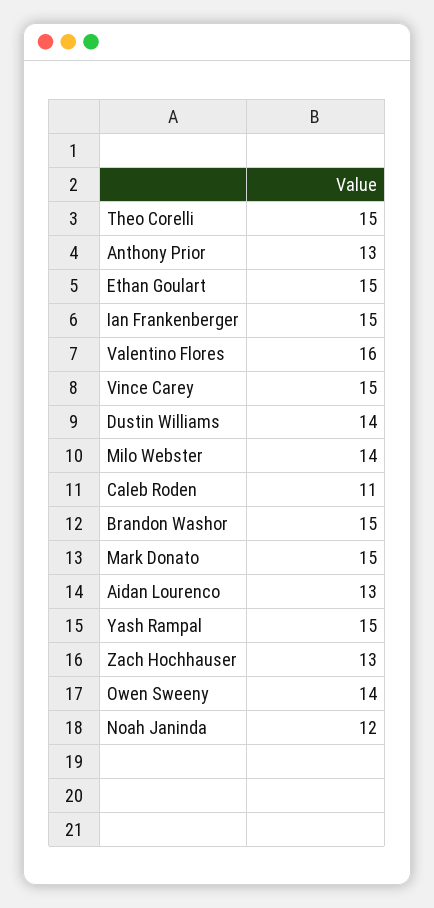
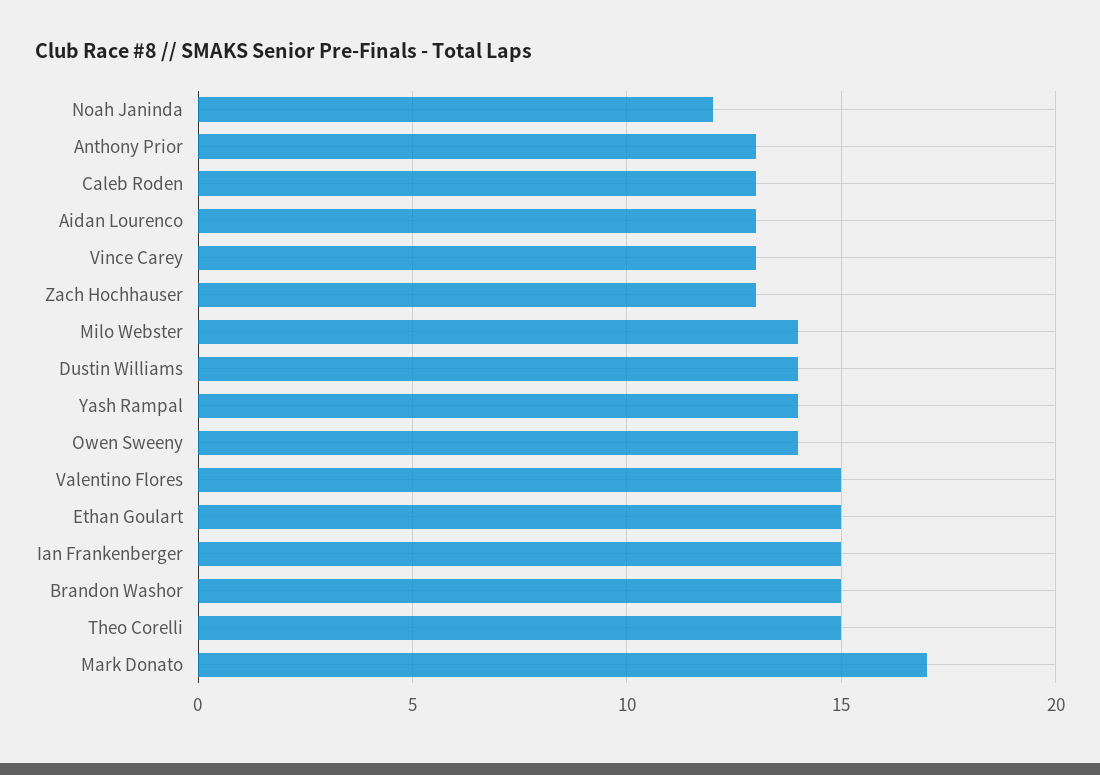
Valentino Flores: 16 -> 15
Vince Carey: 15 -> 13
Caleb Roden: 11 -> 13
Mark Donato: 15 -> 17
Yash Rampal: 15 -> 14

